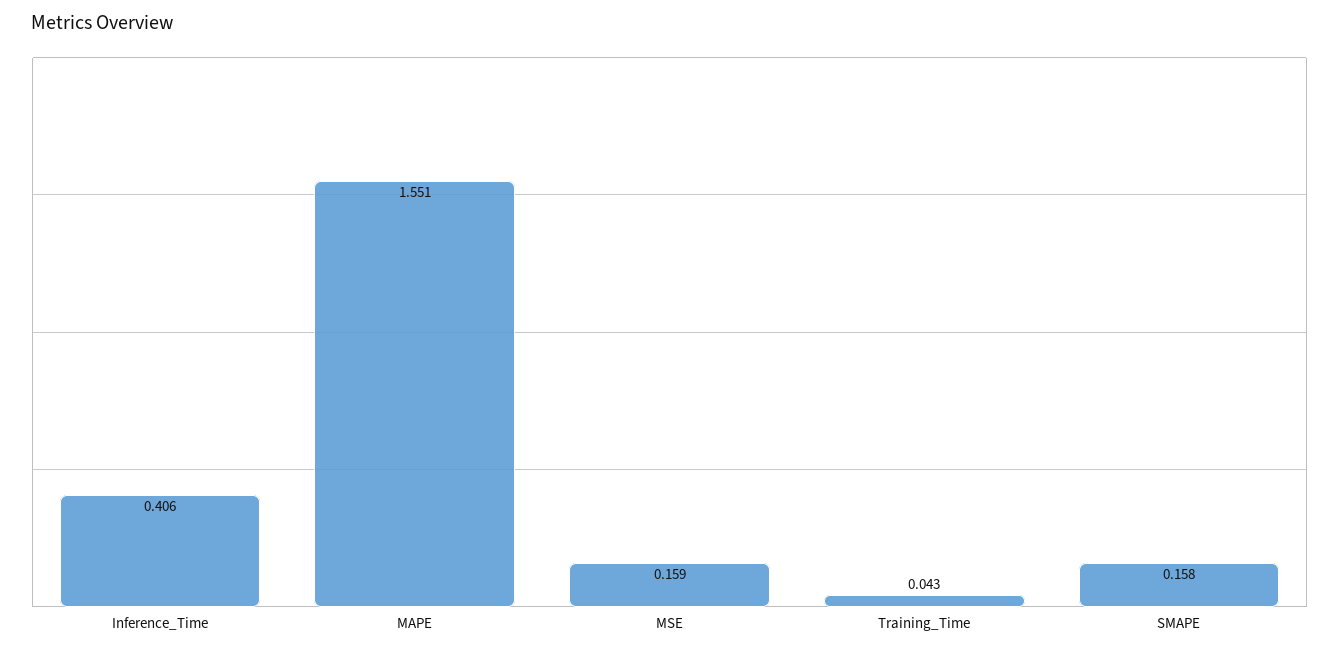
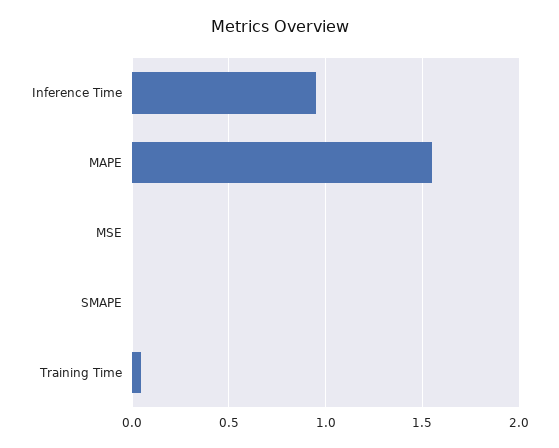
Inference_Time: 0.406 -> 0.95
MSE: 0.159 -> 0
SMAPE: 0.158 -> 0

